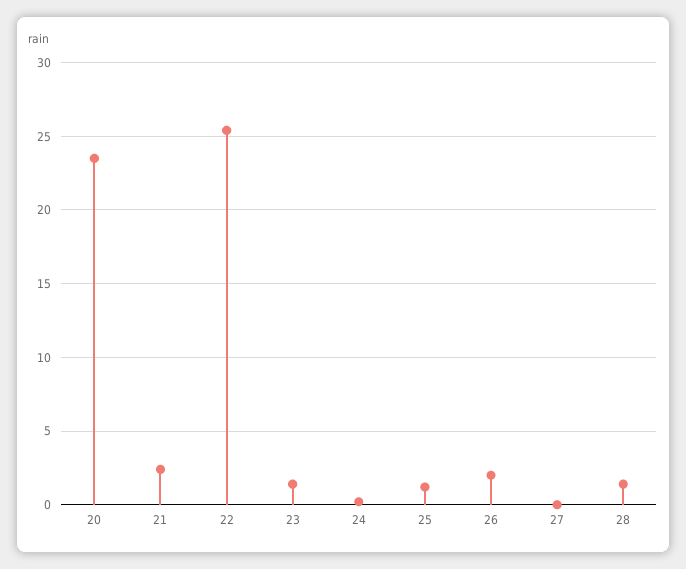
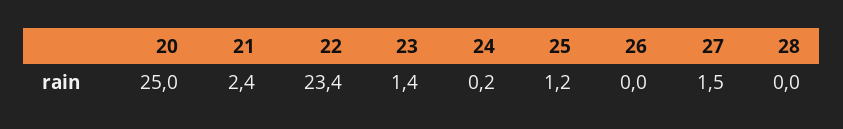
20: 23.5 -> 25
22: 25.5 -> 23.4
26: 2 -> 0
27: 0 -> 1.5
28: 1.5 -> 0

